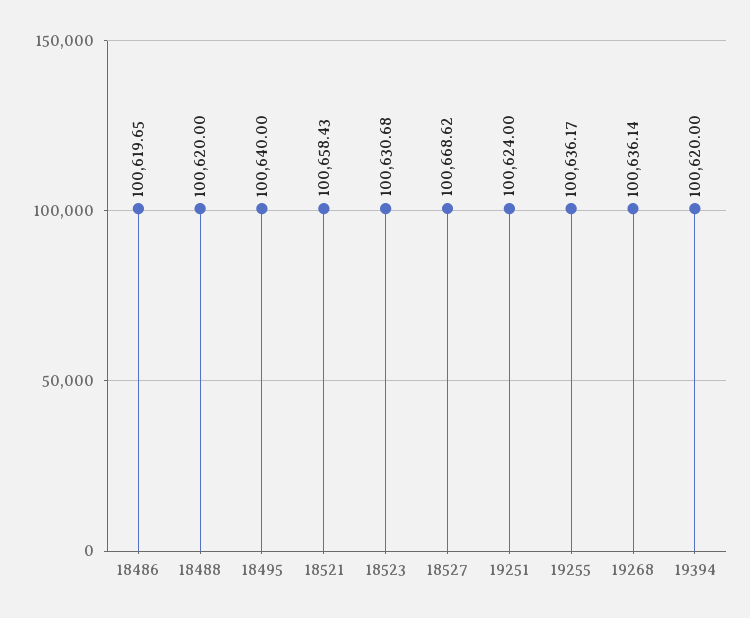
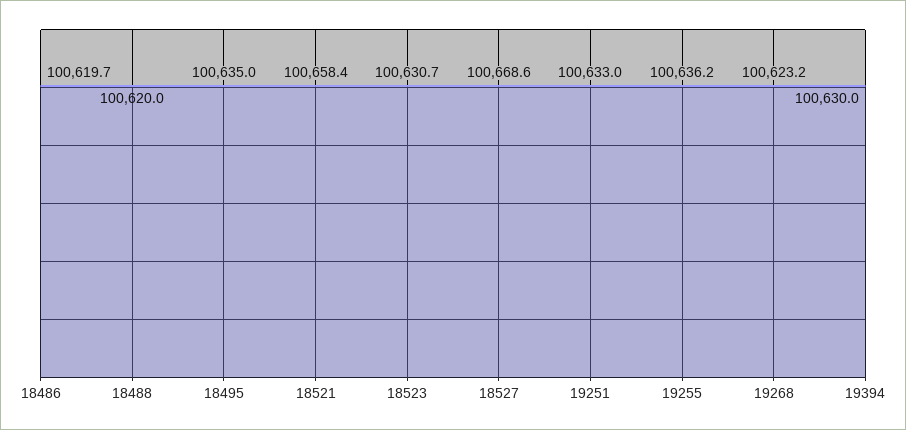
18495: 100640 -> 100635
19251: 100624 -> 100633
19268: 100636.14 -> 100623.2
19394: 100620 -> 100630

